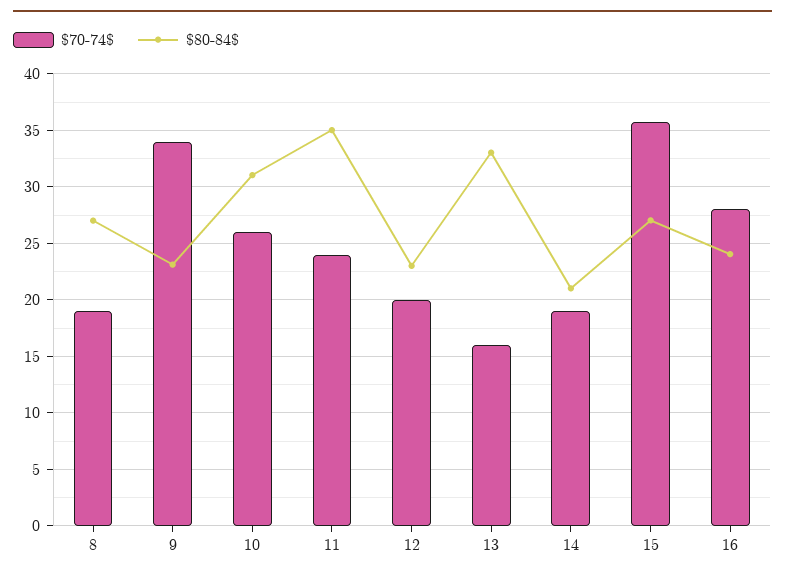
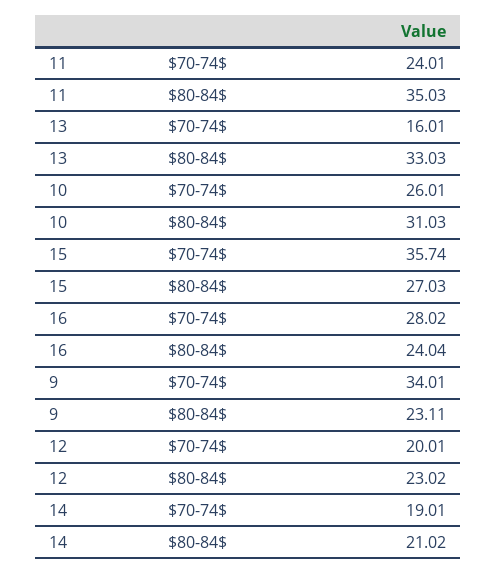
$70-74$, 8: 19 -> none
$80-84$, 8: 27 -> none

